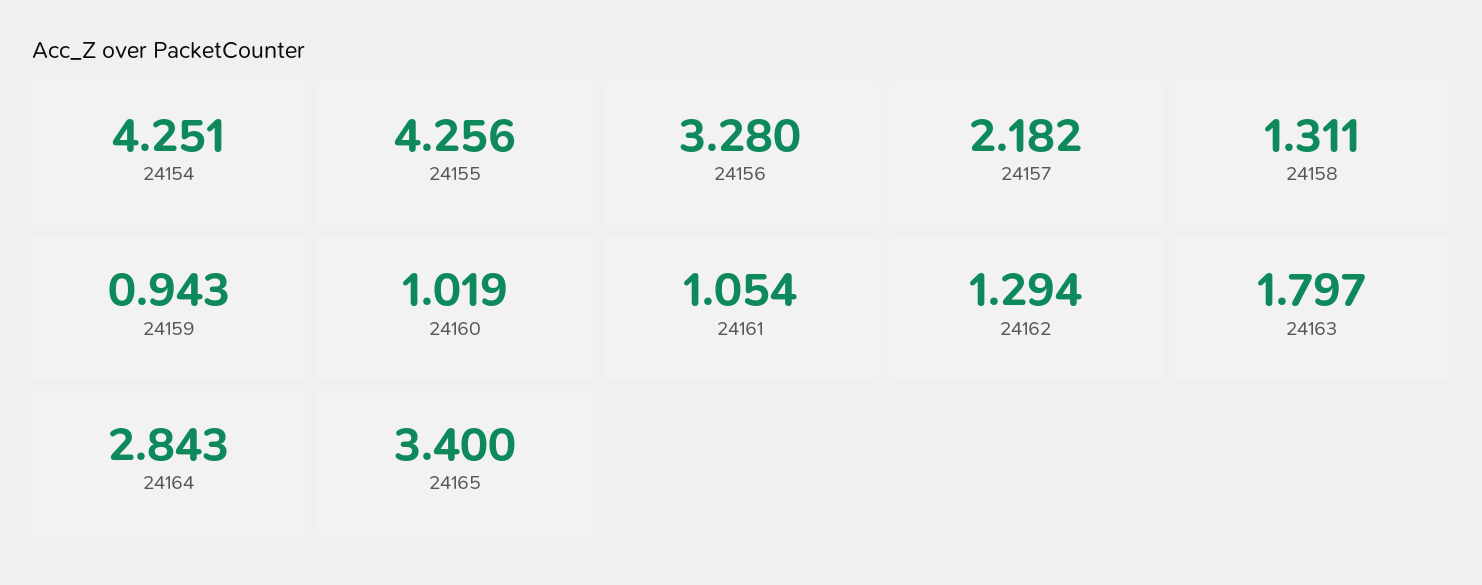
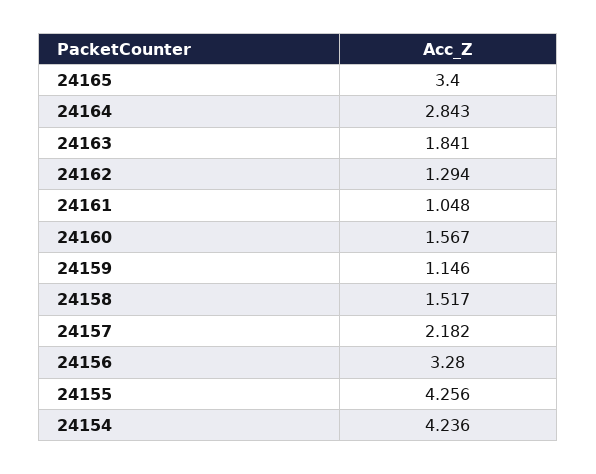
24154: 4.251 -> 4.236
24158: 1.311 -> 1.517
24159: 0.943 -> 1.146
24160: 1.019 -> 1.567
24161: 1.054 -> 1.048
24163: 1.797 -> 1.841

